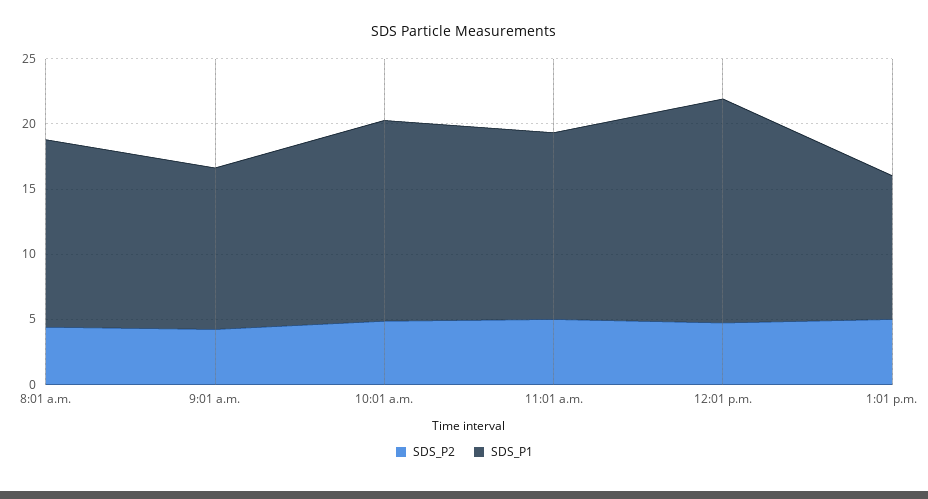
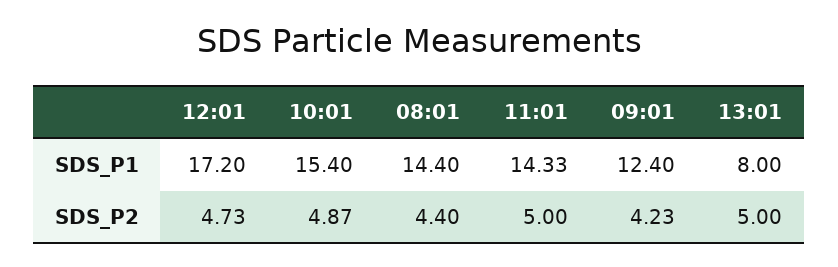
SDS_P1, 1:01 p.m.: 11 -> 8

